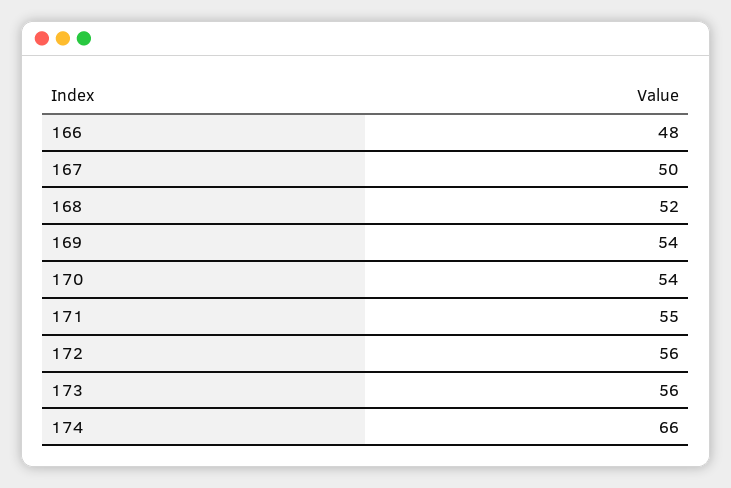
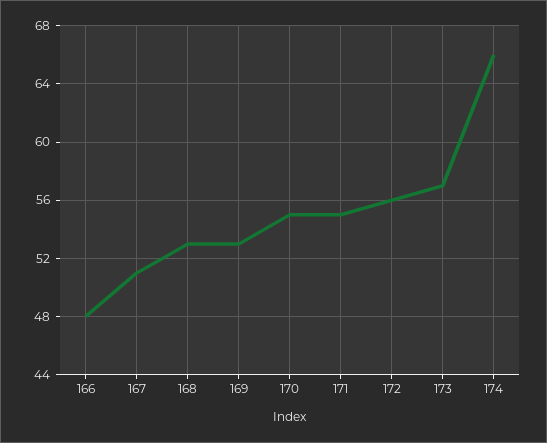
167: 50 -> 51
168: 52 -> 53
169: 54 -> 53
170: 54 -> 55
173: 56 -> 57

